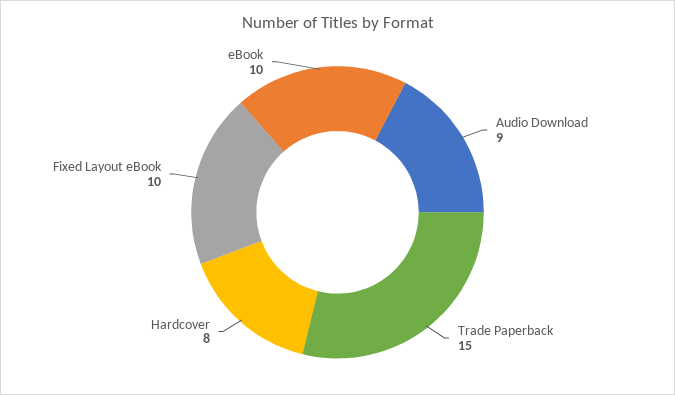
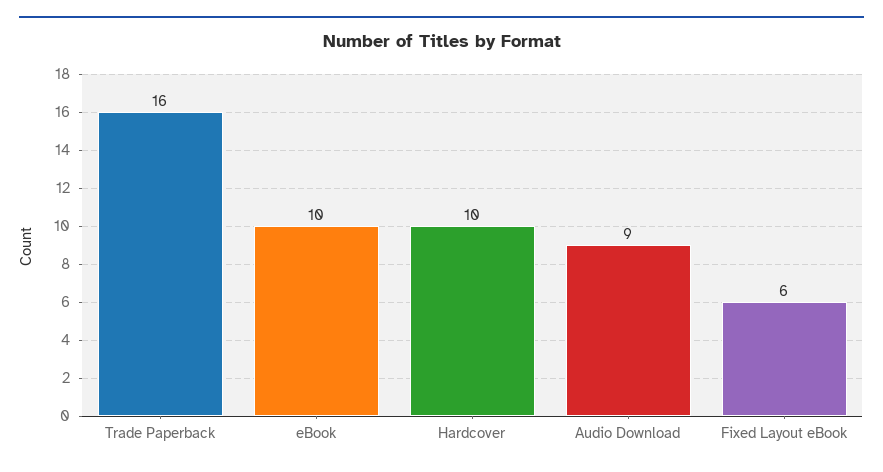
Trade Paperback: 15 -> 16
Hardcover: 8 -> 10
Fixed Layout eBook: 10 -> 6

